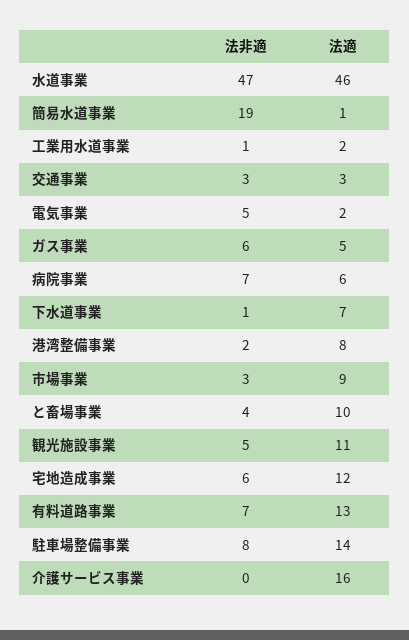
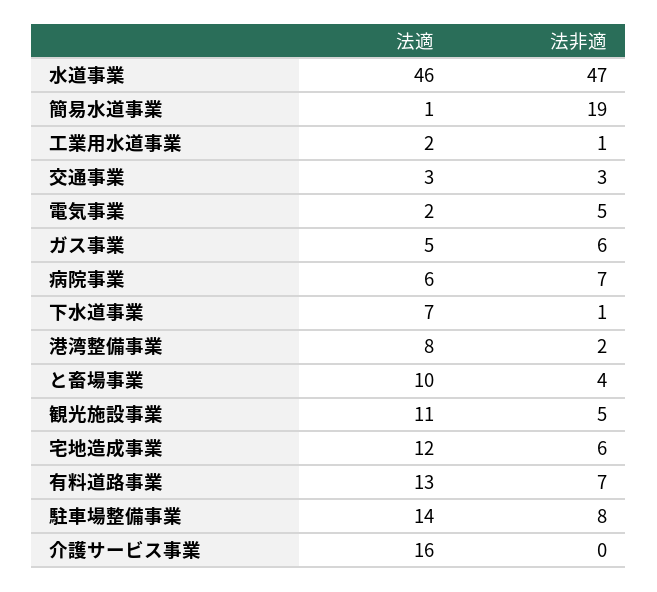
法非適, 市場事業: 3 -> none
法適, 市場事業: 9 -> none

